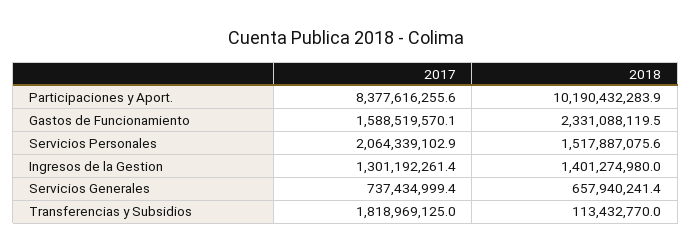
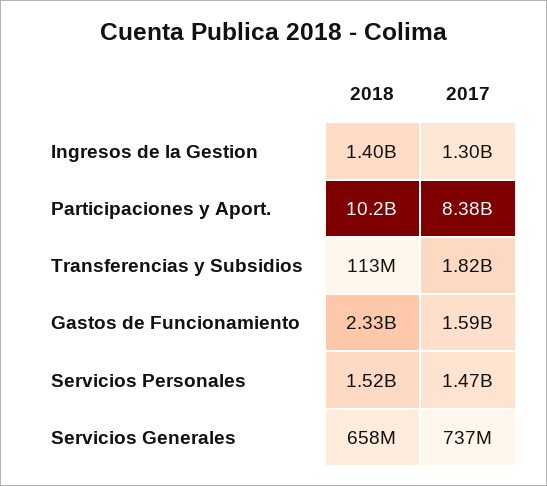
2017, Servicios Personales: 2064339102.9 -> 1470000000

